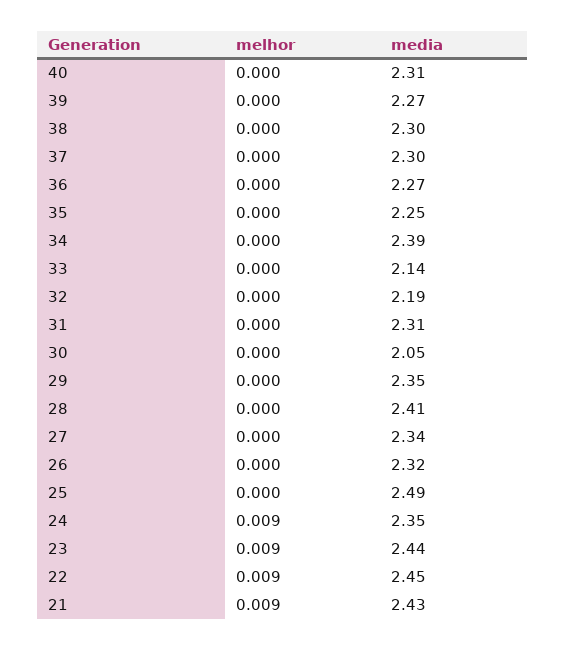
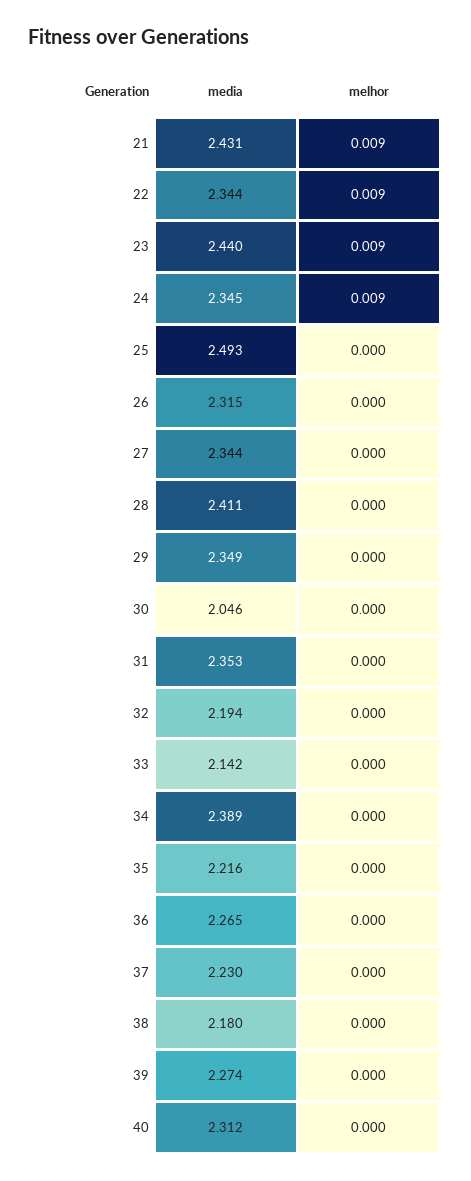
media, 38: 2.3 -> 2.18
media, 37: 2.3 -> 2.23
media, 35: 2.25 -> 2.216
media, 31: 2.31 -> 2.353
media, 22: 2.45 -> 2.344

